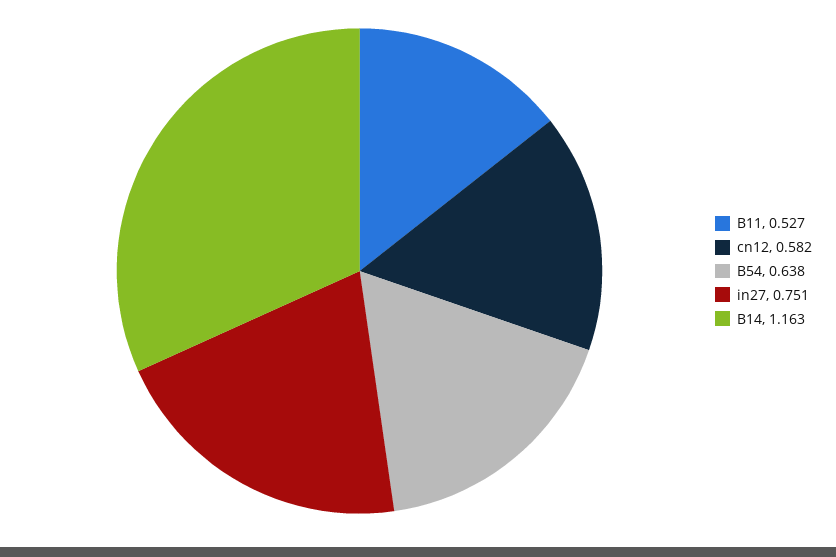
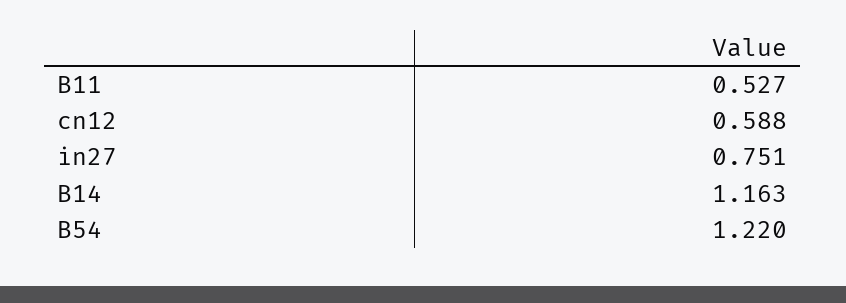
cn12: 0.582 -> 0.588
B54: 0.638 -> 1.22

